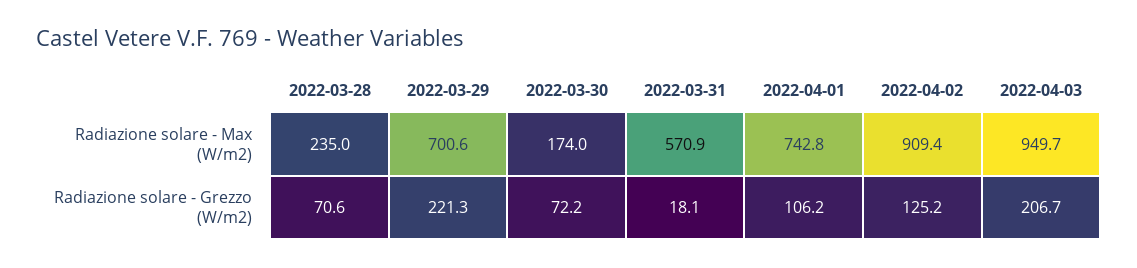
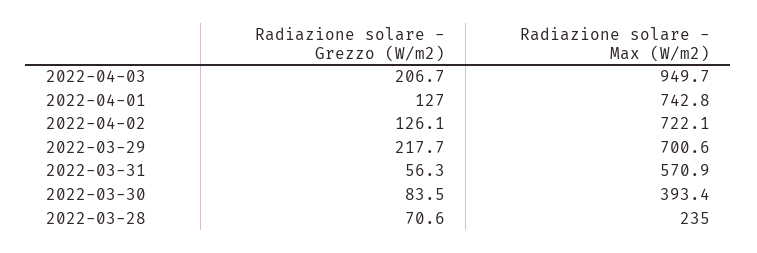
2022-03-30, Radiazione solare - Max (W/m2): 174 -> 393.4
2022-04-02, Radiazione solare - Max (W/m2): 909.4 -> 722.1
2022-03-29, Radiazione solare - Grezzo (W/m2): 221.3 -> 217.7
2022-03-30, Radiazione solare - Grezzo (W/m2): 72.2 -> 83.5
2022-03-31, Radiazione solare - Grezzo (W/m2): 18.1 -> 56.3
2022-04-01, Radiazione solare - Grezzo (W/m2): 106.2 -> 127
2022-04-02, Radiazione solare - Grezzo (W/m2): 125.2 -> 126.1

